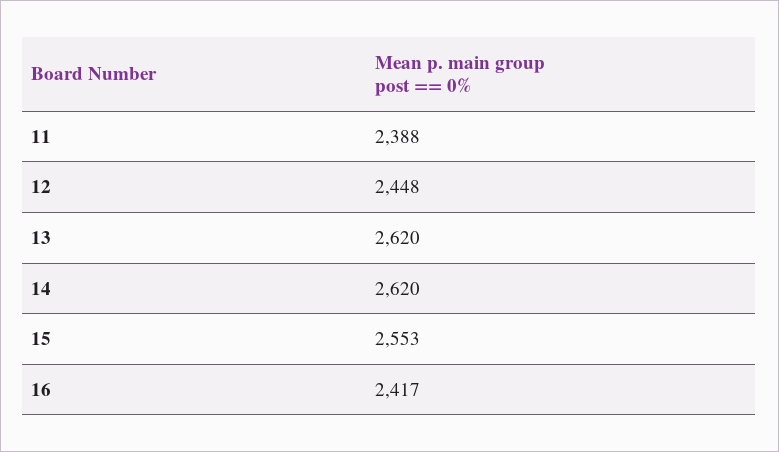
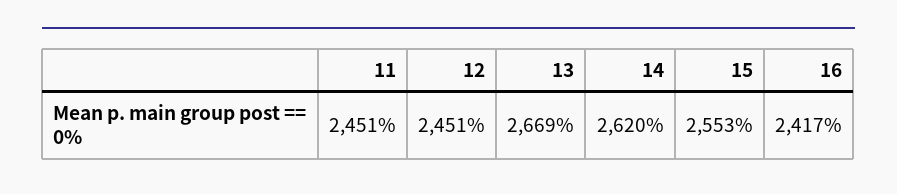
11: 2388 -> 2451
12: 2448 -> 2451
13: 2620 -> 2669

